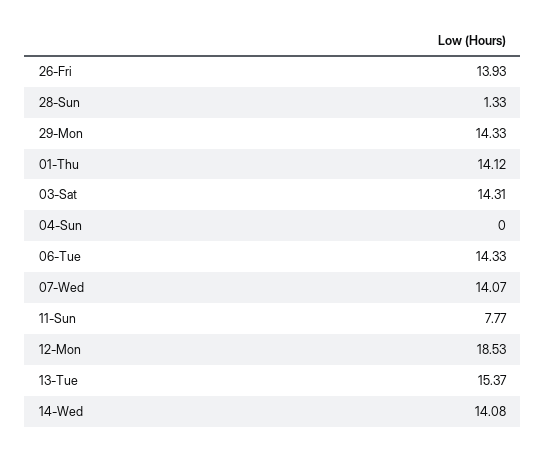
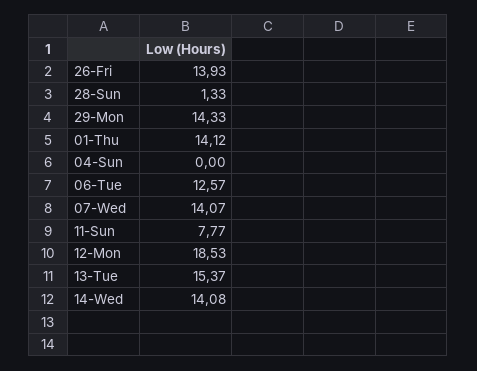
03-Sat: 14.31 -> none
06-Tue: 14.33 -> 12.57

